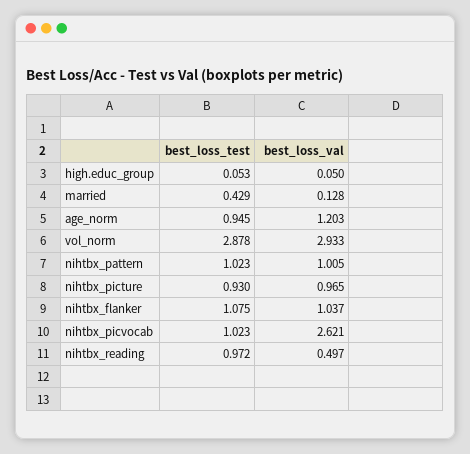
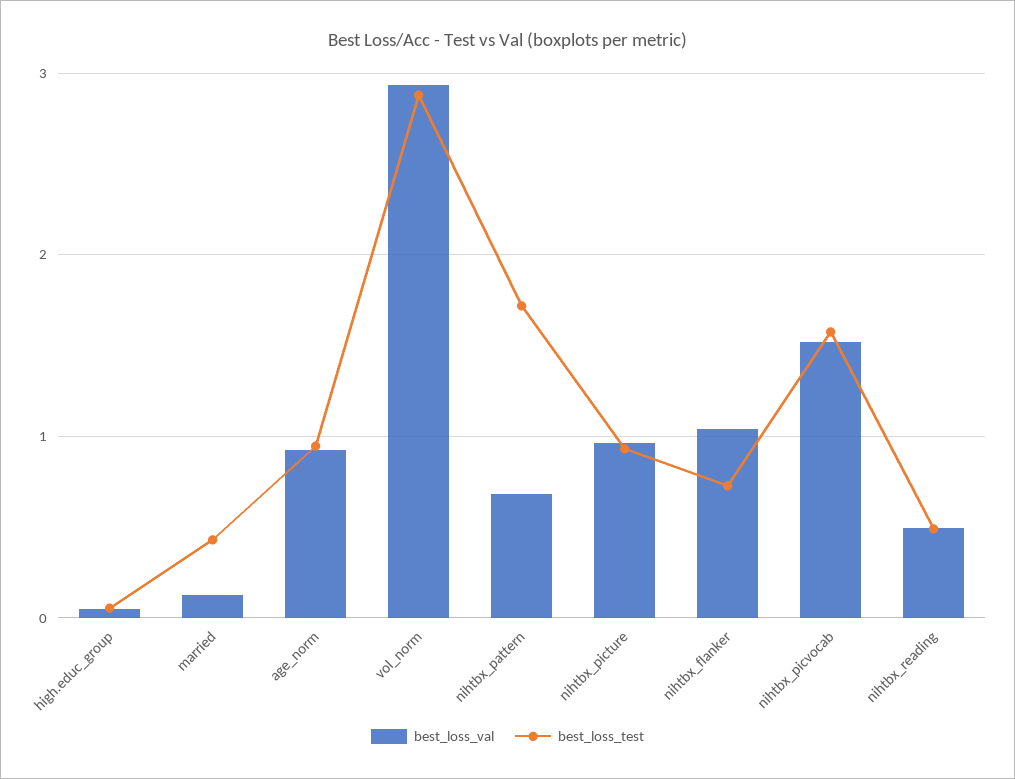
best_loss_val, age_norm: 1.203 -> 0.9
best_loss_test, nihtbx_pattern: 1.023 -> 1.7
best_loss_val, nihtbx_pattern: 1.005 -> 0.7
best_loss_test, nihtbx_flanker: 1.075 -> 0.7
best_loss_test, nihtbx_picvocab: 1.023 -> 1.6
best_loss_val, nihtbx_picvocab: 2.621 -> 1.5
best_loss_test, nihtbx_reading: 0.972 -> 0.5

